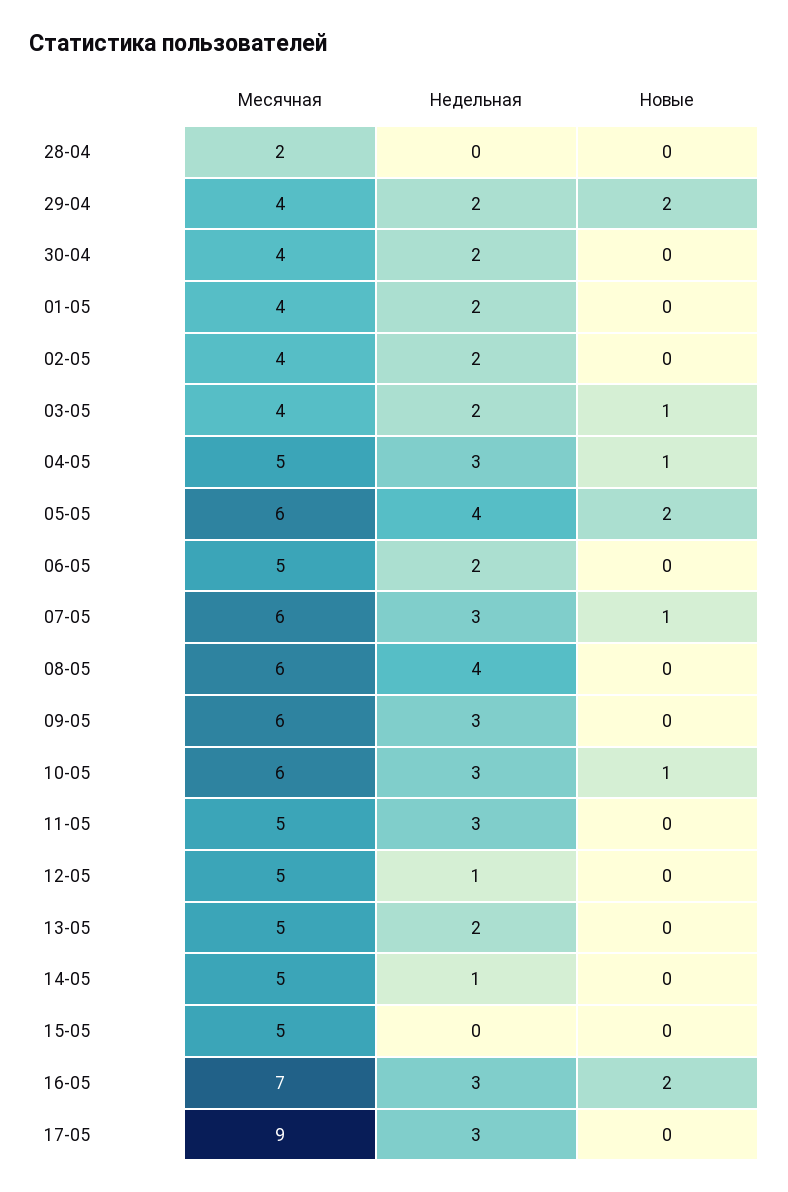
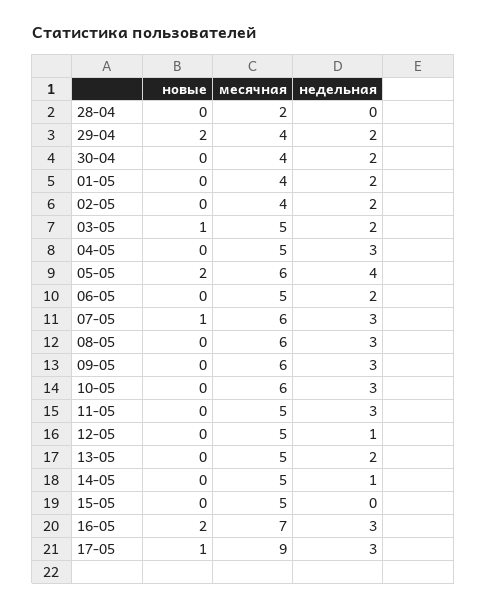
Месячная, 03-05: 4 -> 5
Новые, 04-05: 1 -> 0
Недельная, 08-05: 4 -> 3
Новые, 10-05: 1 -> 0
Новые, 17-05: 0 -> 1

